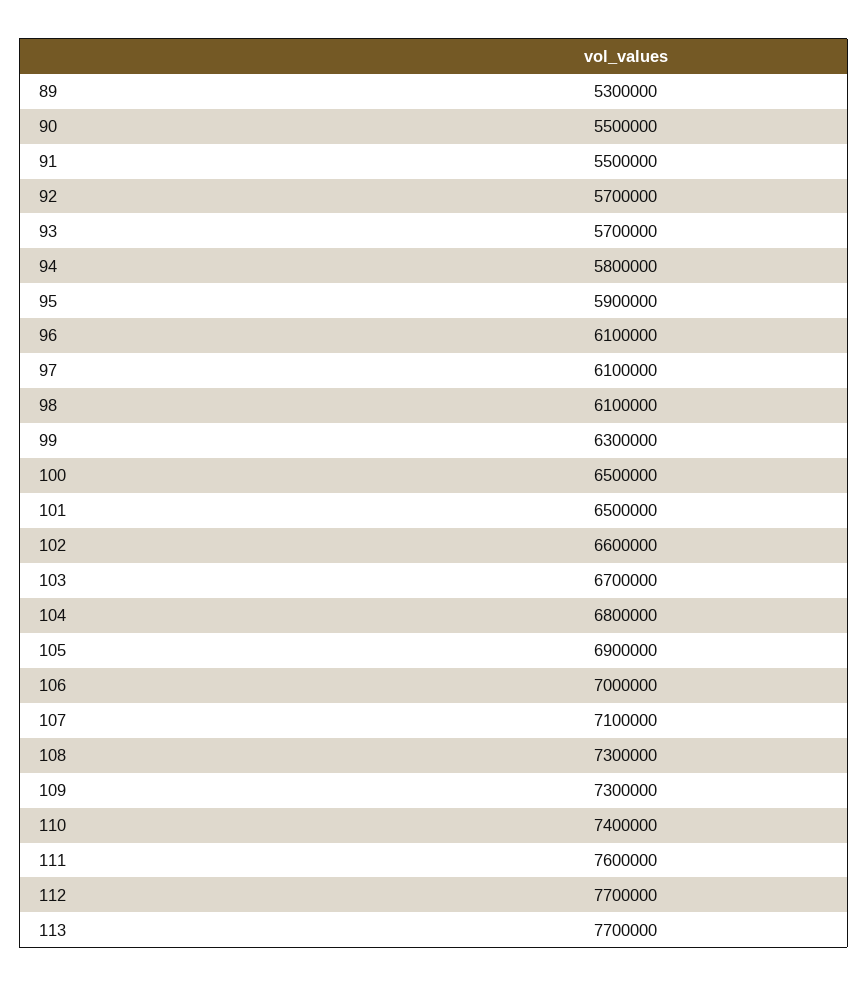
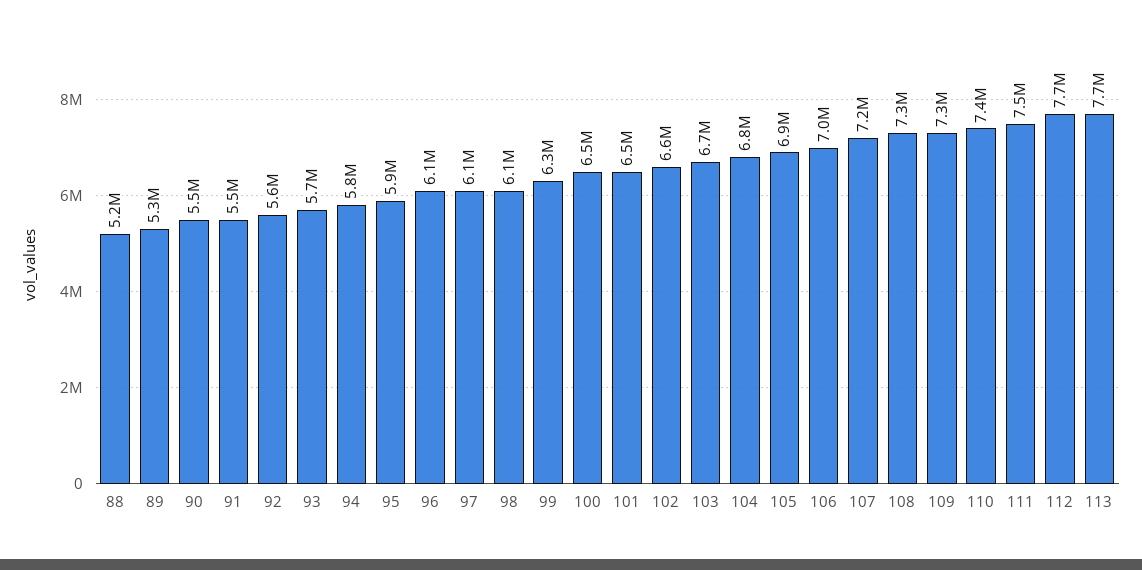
92: 5700000 -> 5600000
107: 7100000 -> 7200000
111: 7600000 -> 7500000
88: none -> 5200000

